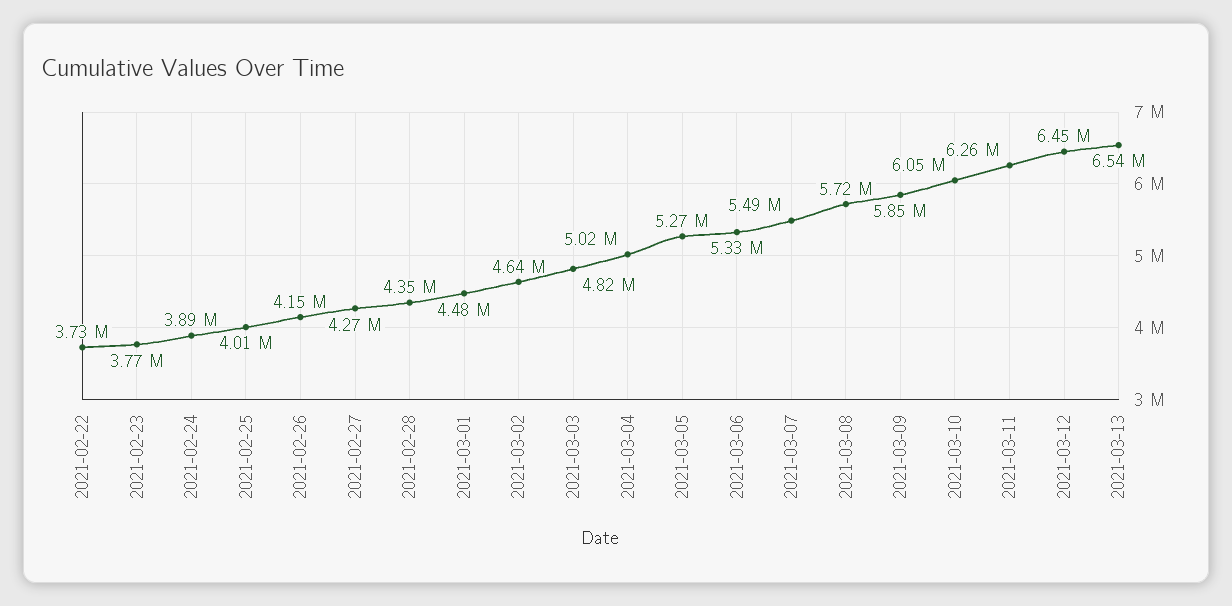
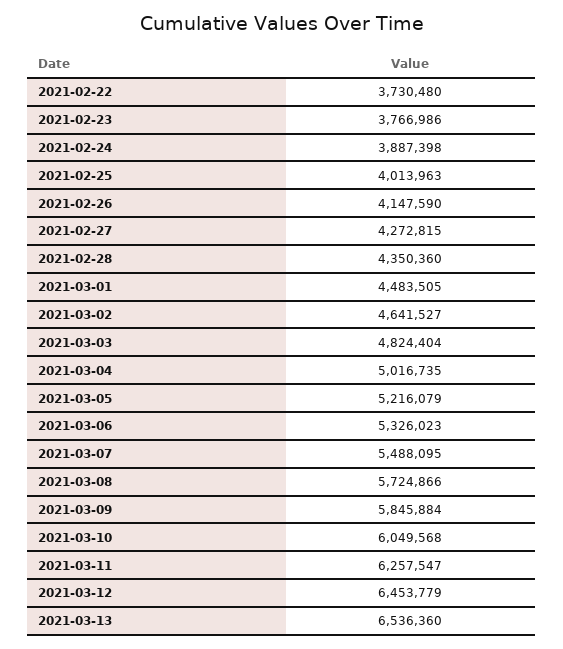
2021-03-05: 5270000 -> 5216079

